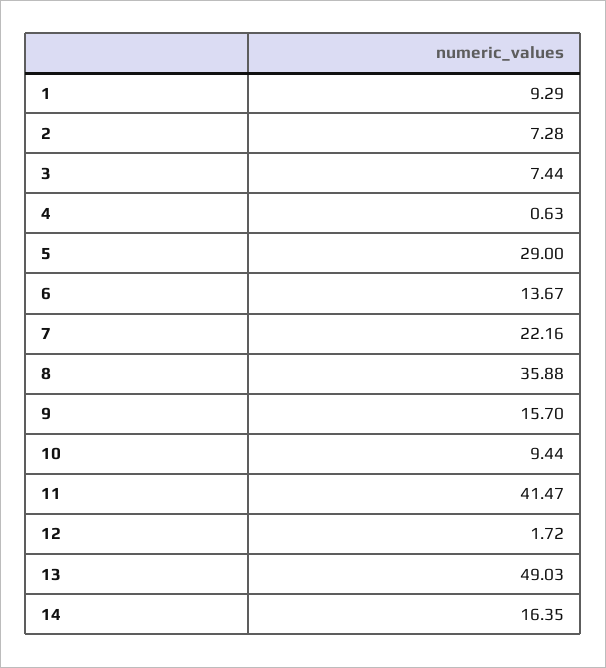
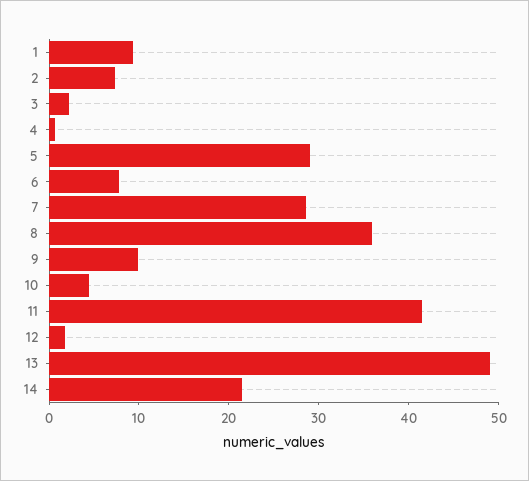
3: 7.44 -> 2
6: 13.67 -> 8
7: 22.16 -> 28
9: 15.7 -> 10
10: 9.44 -> 4
14: 16.35 -> 22

